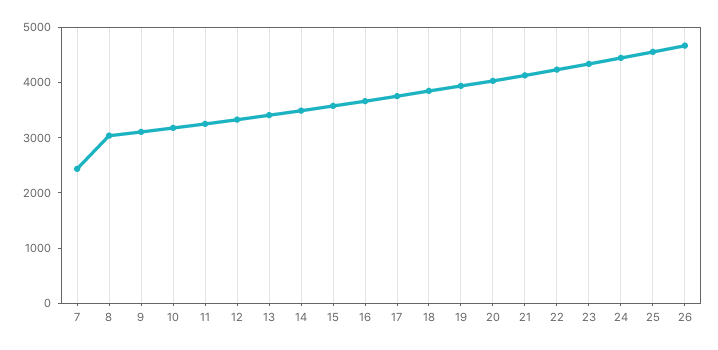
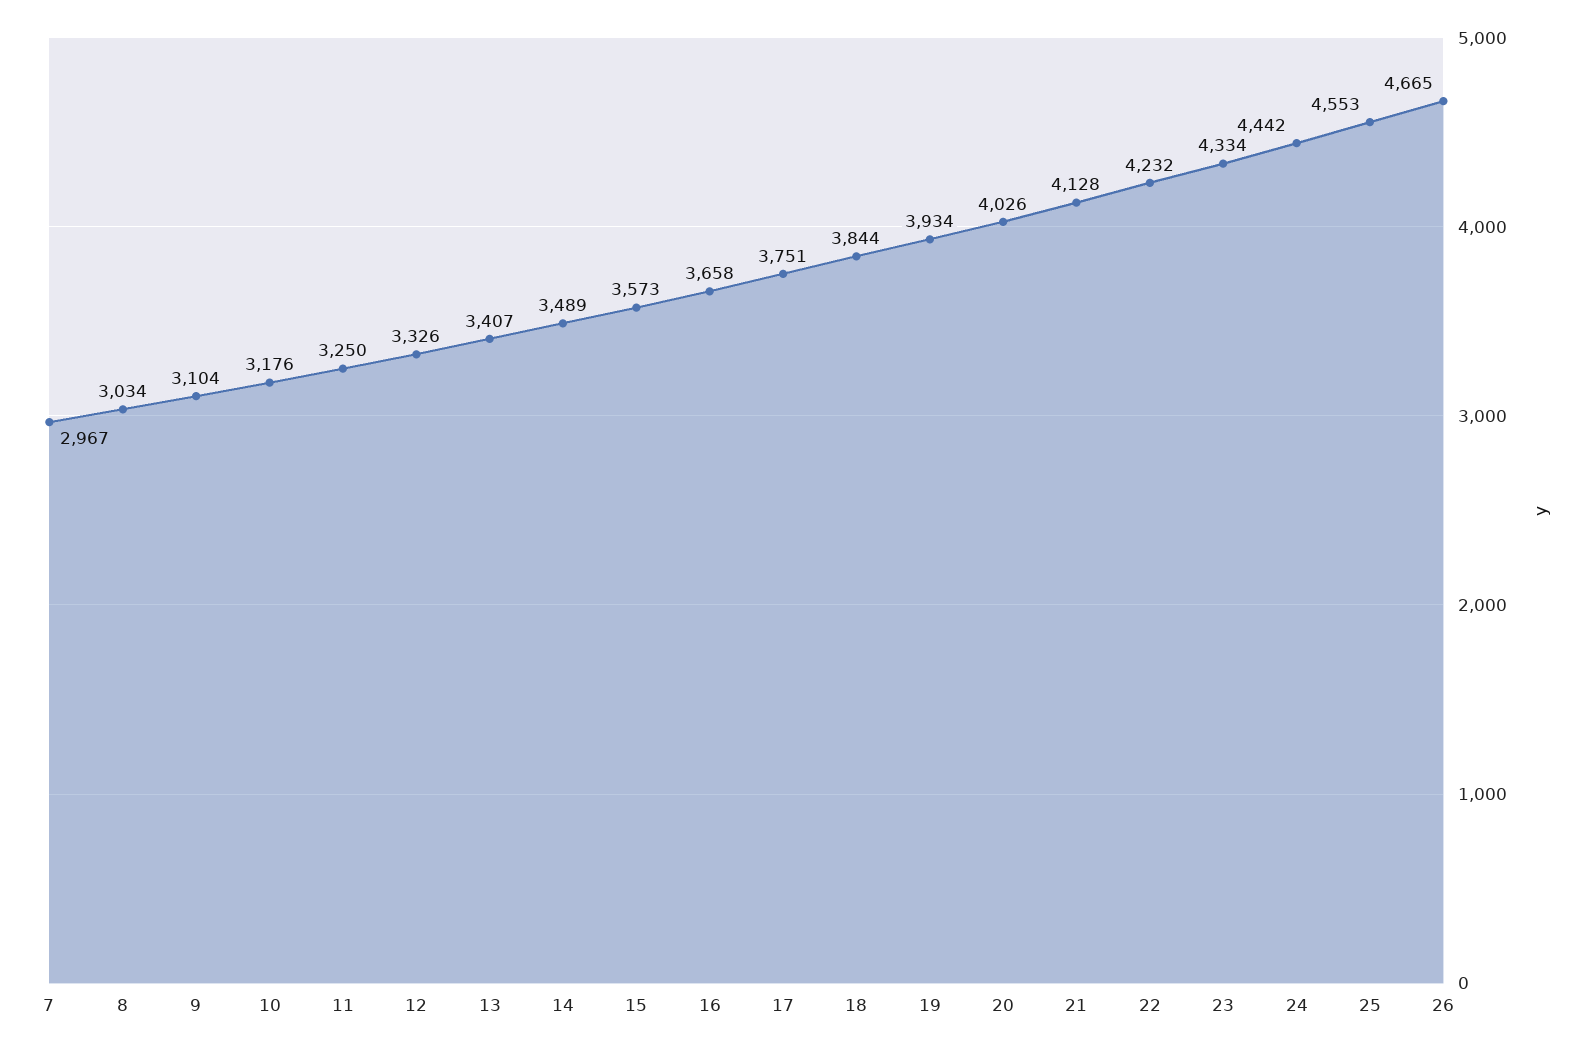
7: 2400 -> 2967

